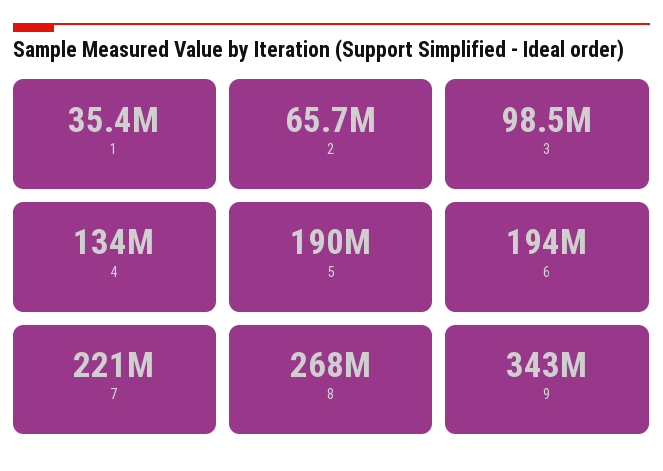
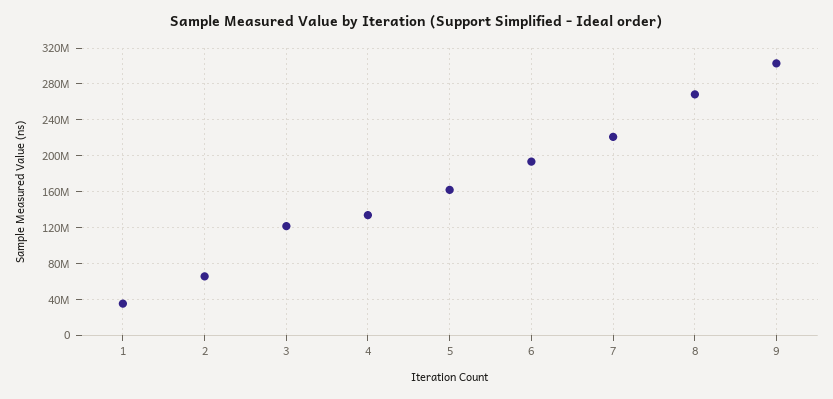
3: 98500000 -> 120000000
5: 190000000 -> 160000000
9: 343000000 -> 300000000

